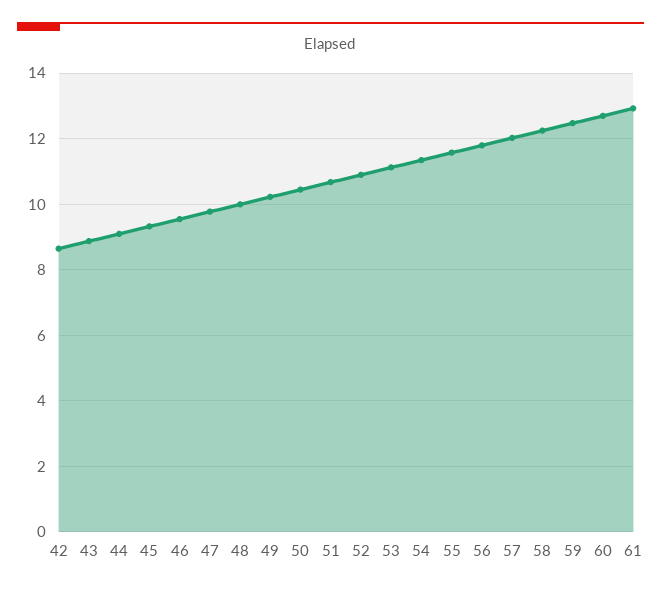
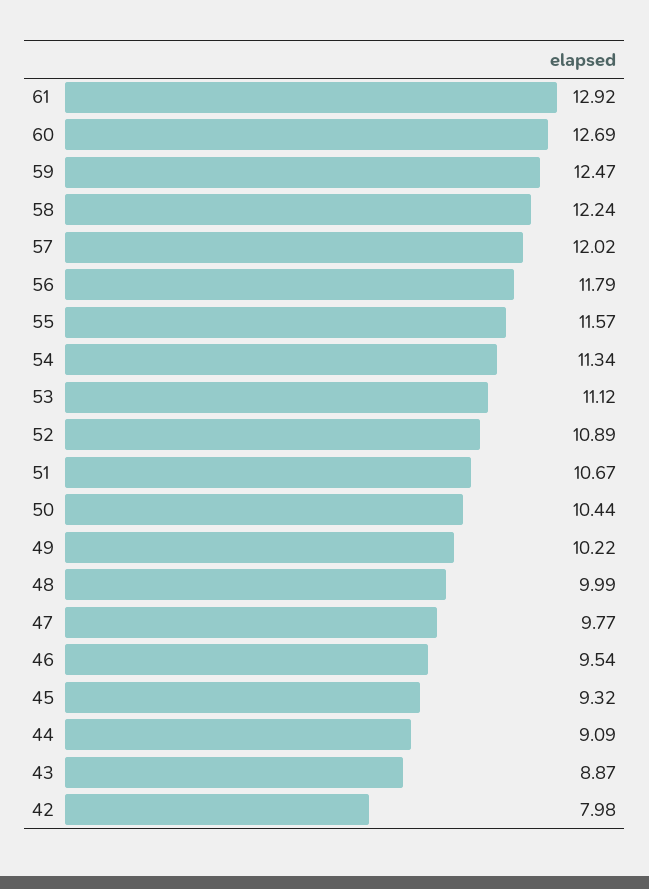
42: 8.6 -> 7.98

